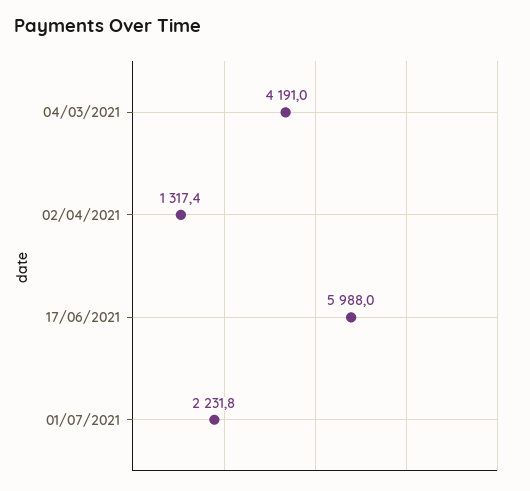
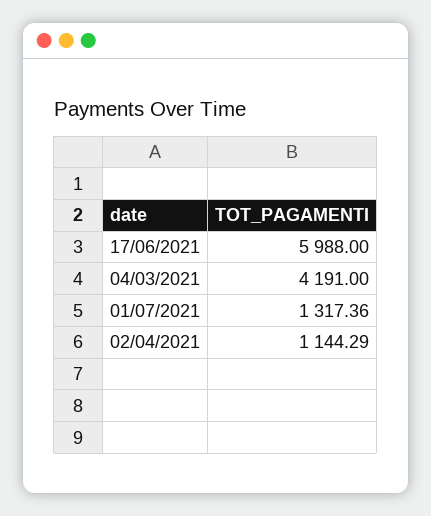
02/04/2021: 1317.4 -> 1144.29
01/07/2021: 2231.8 -> 1317.36

